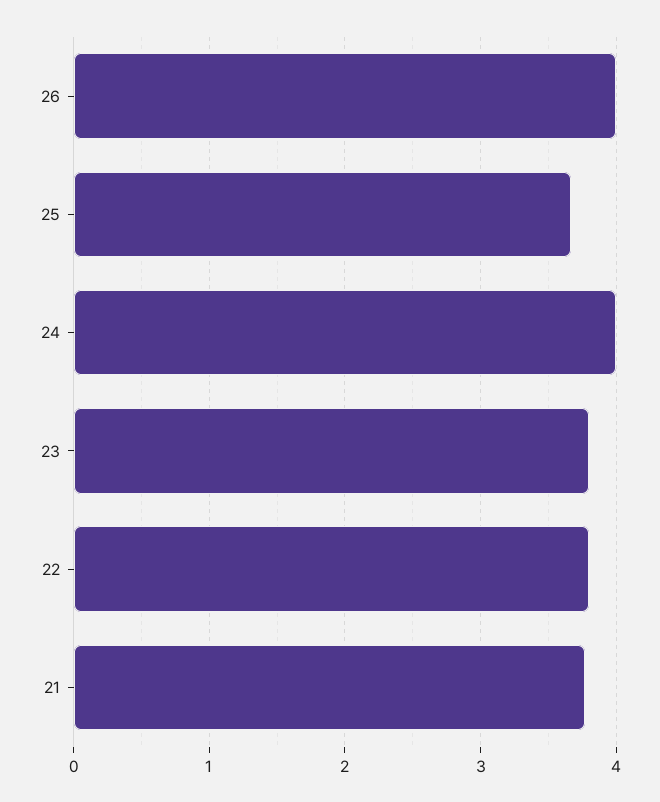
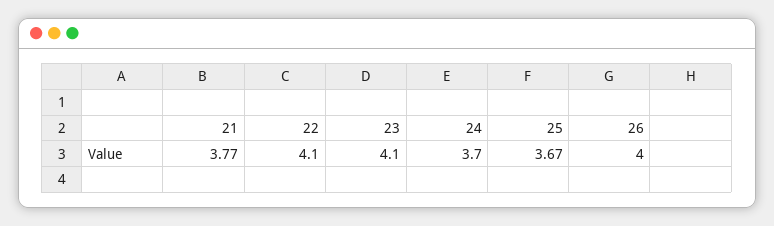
24: 4 -> 3.7
23: 3.8 -> 4.1
22: 3.8 -> 4.1

